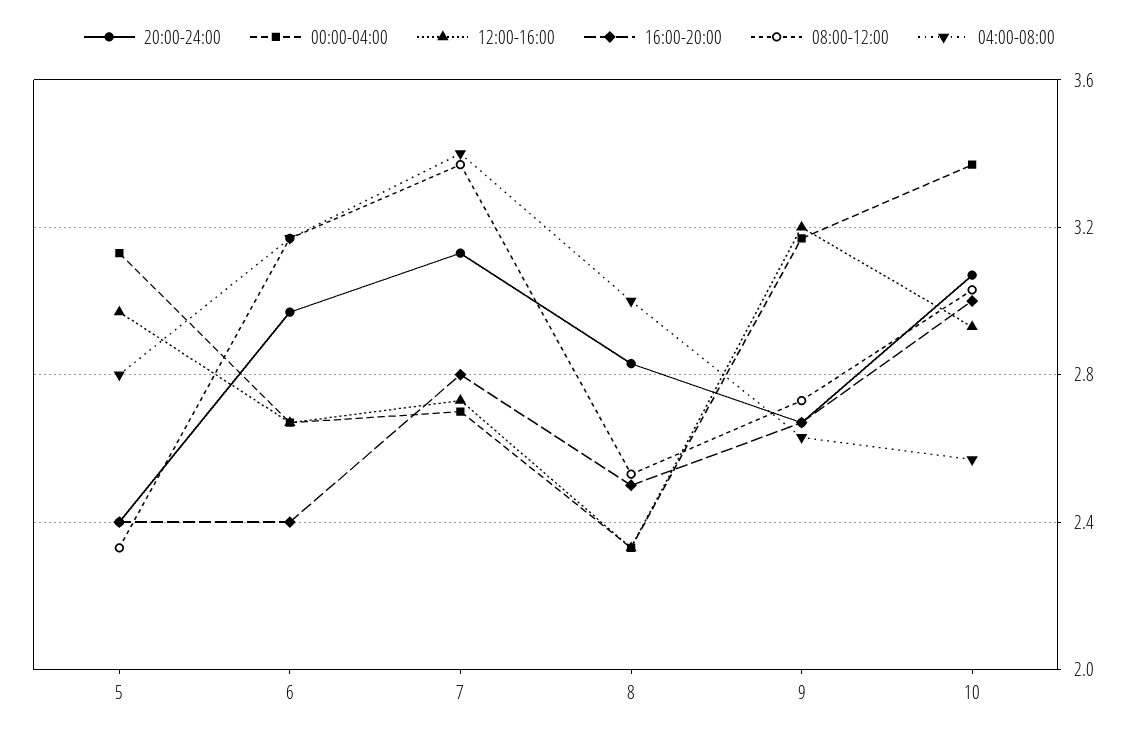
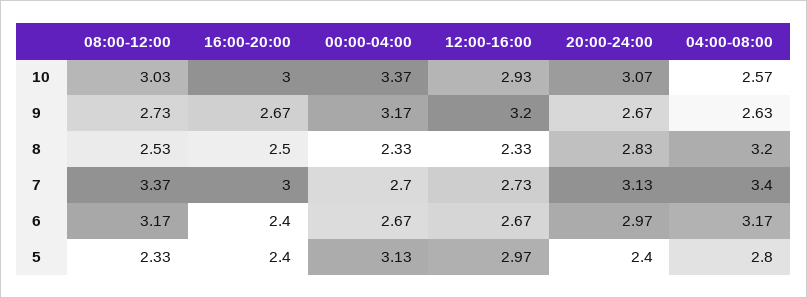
16:00-20:00, 7: 2.8 -> 3
04:00-08:00, 8: 3 -> 3.2

